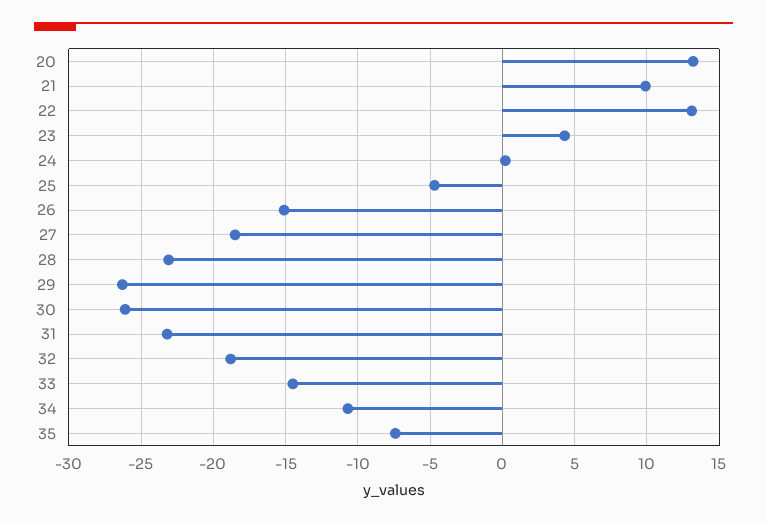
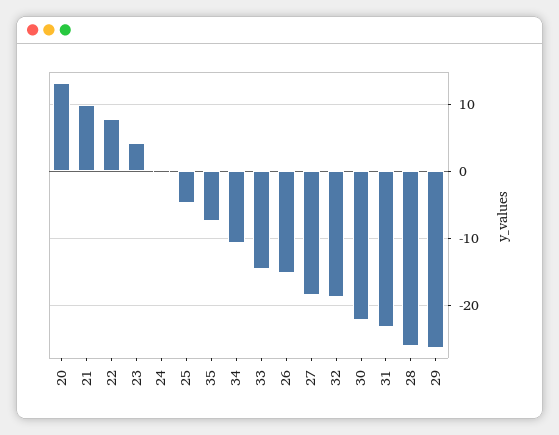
22: 13 -> 8
28: -23 -> -26
30: -26 -> -22

